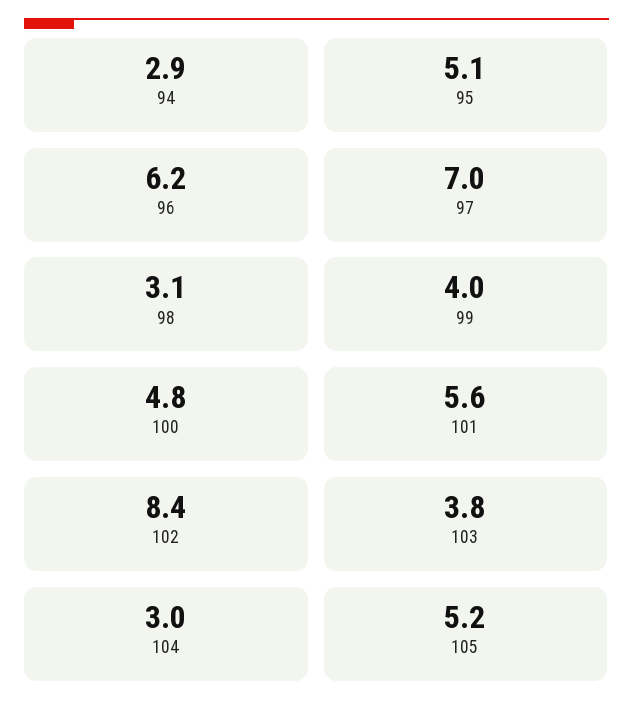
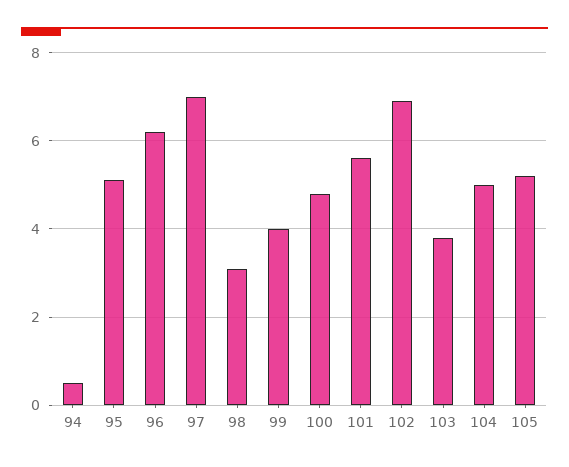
94: 2.9 -> 0.5
102: 8.4 -> 7
104: 3 -> 5

